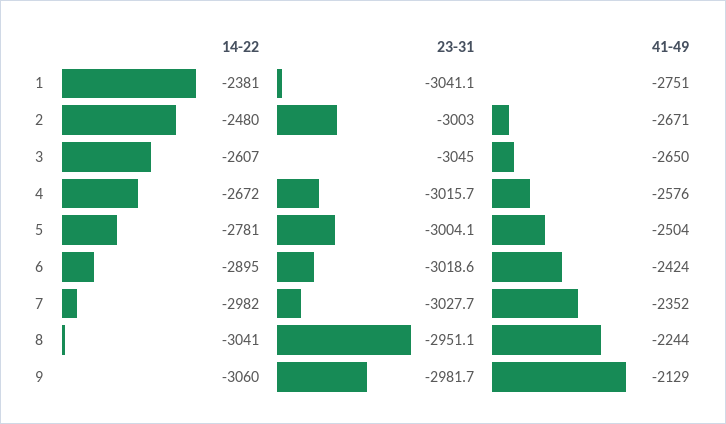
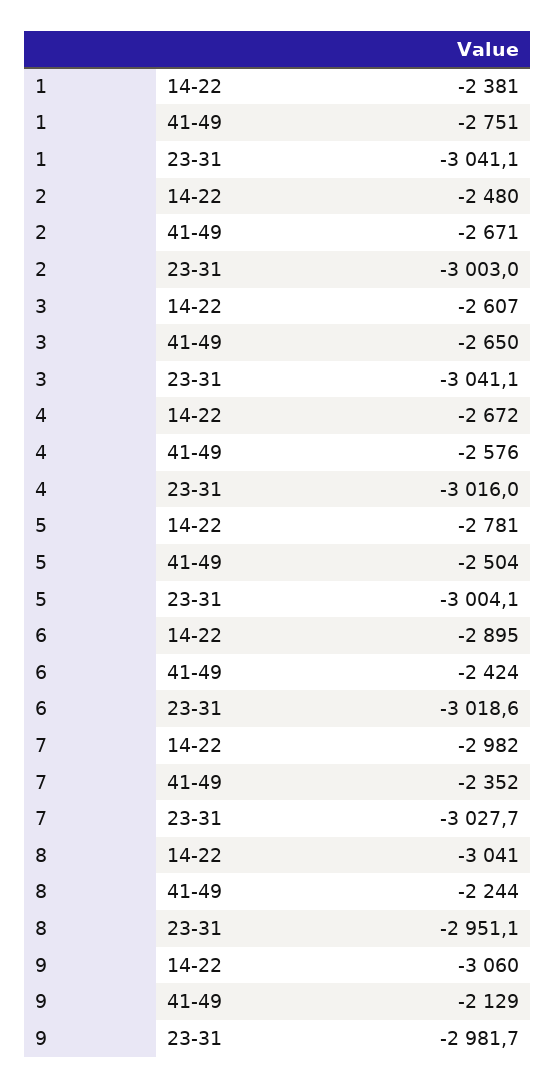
23-31, 3: -3045 -> -3041.1
23-31, 4: -3015.7 -> -3016

